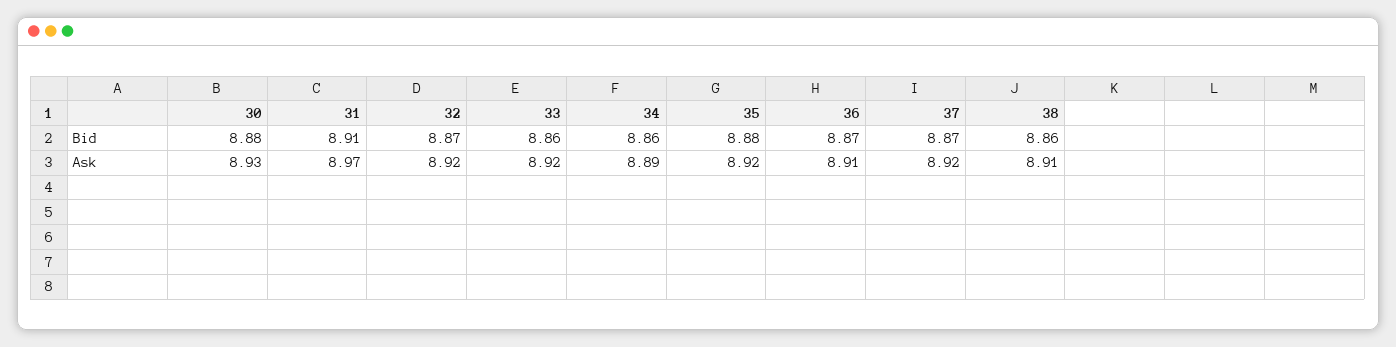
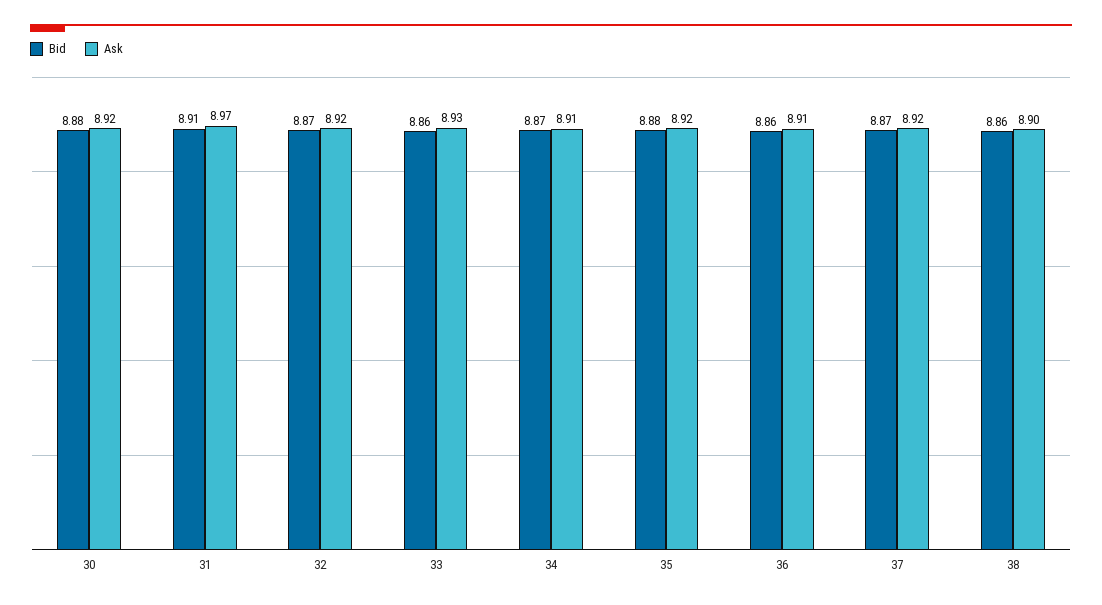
Bid, 34: 8.86 -> 8.87
Bid, 36: 8.87 -> 8.86
Ask, 30: 8.93 -> 8.92
Ask, 33: 8.92 -> 8.93
Ask, 34: 8.89 -> 8.91
Ask, 38: 8.91 -> 8.9

